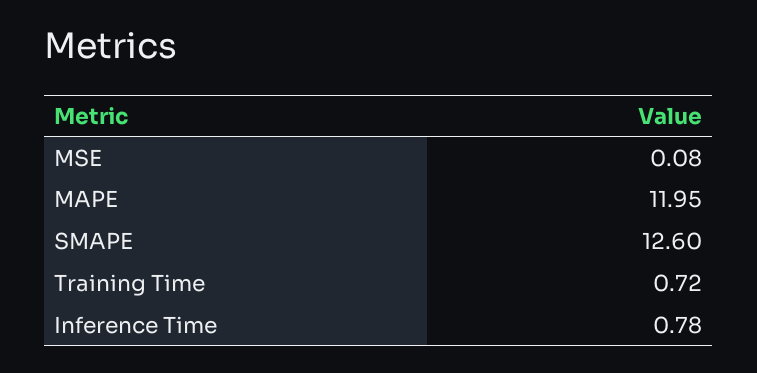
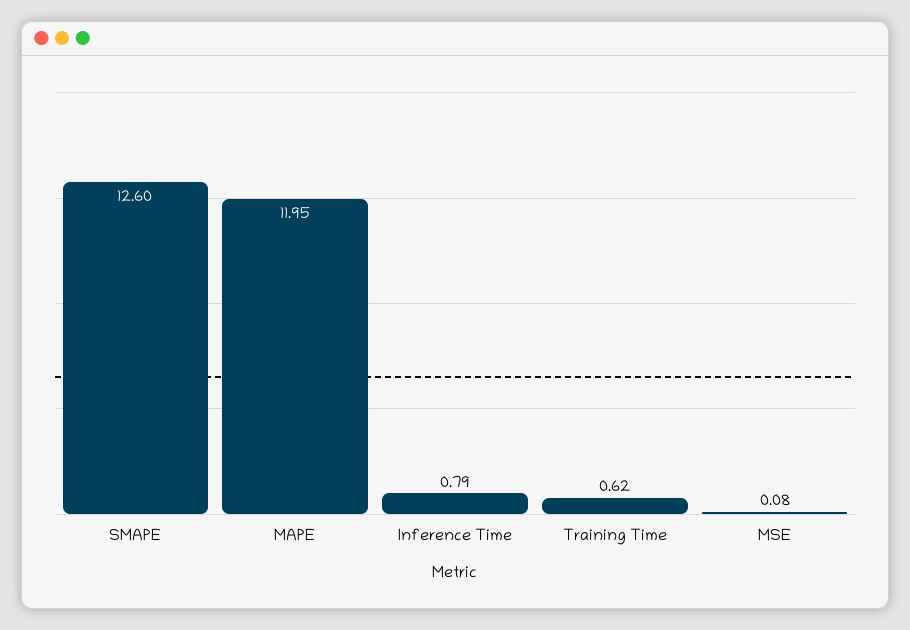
Training Time: 0.72 -> 0.62
Inference Time: 0.78 -> 0.79

